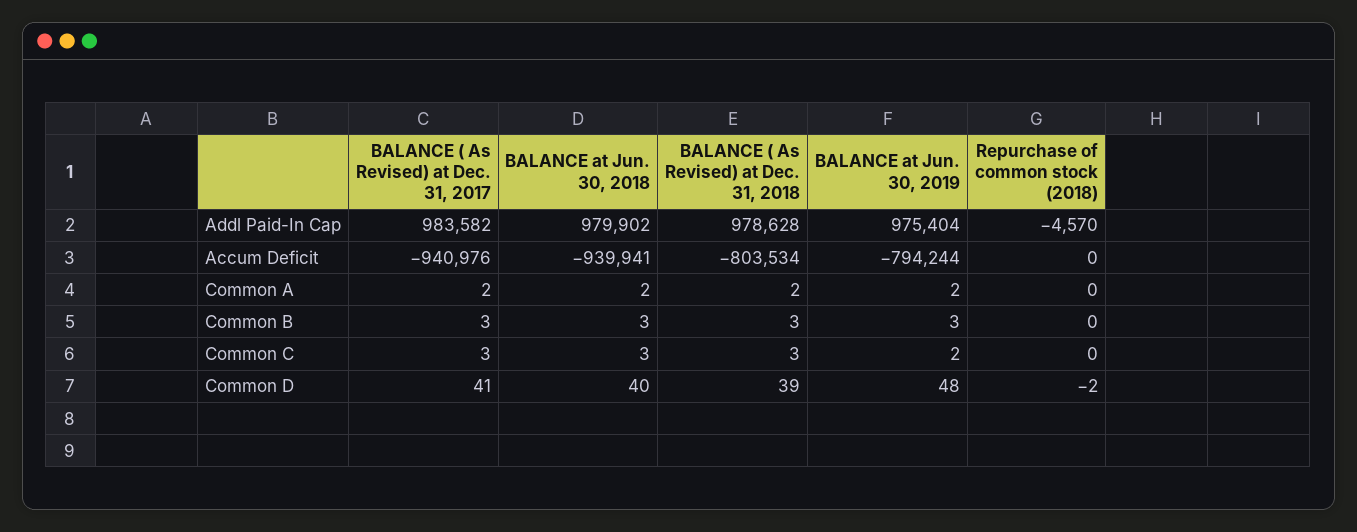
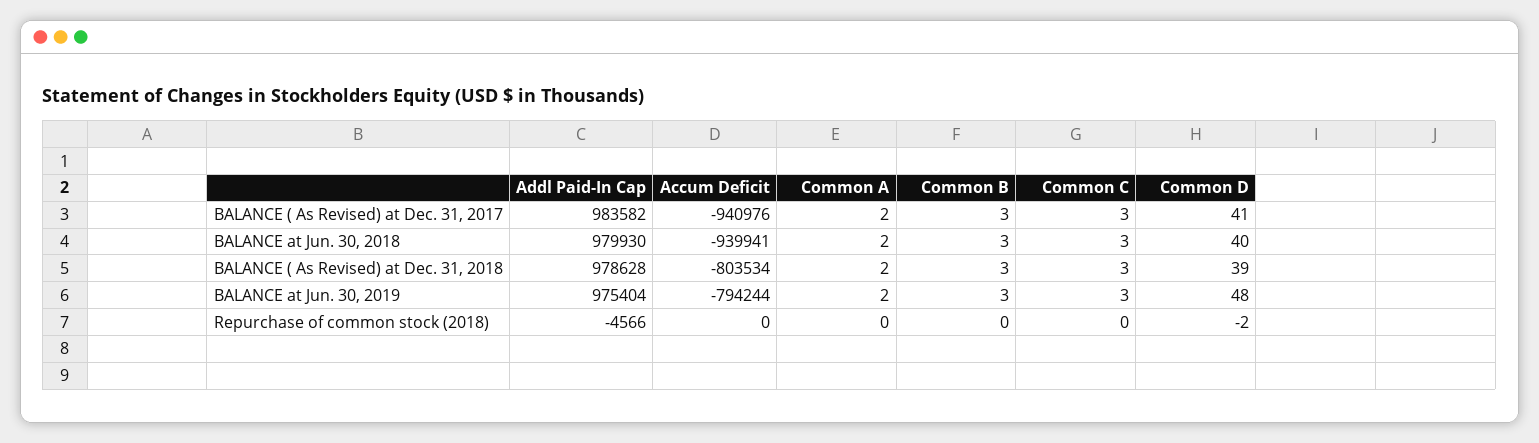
BALANCE at Jun. 30, 2018, Addl Paid-In Cap: 979902 -> 979930
Repurchase of common stock (2018), Addl Paid-In Cap: -4570 -> -4566
BALANCE at Jun. 30, 2019, Common C: 2 -> 3

